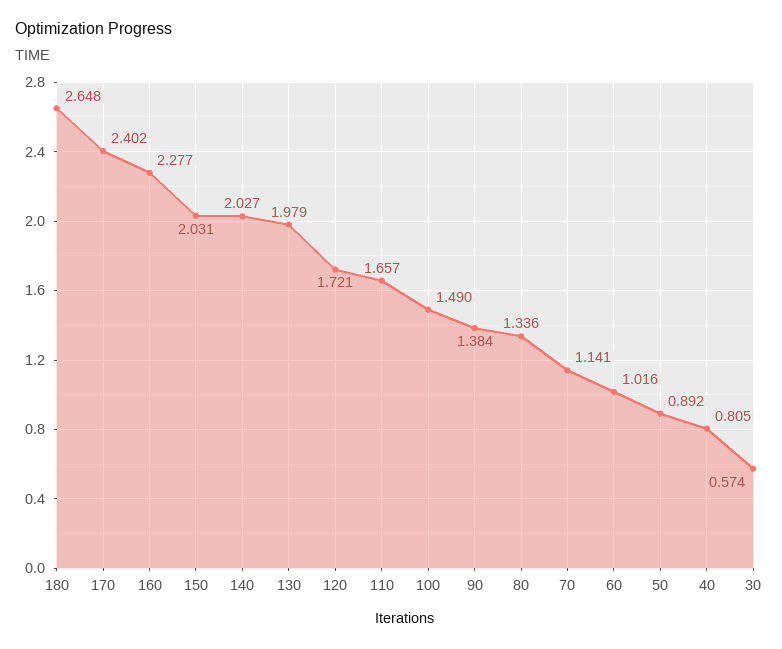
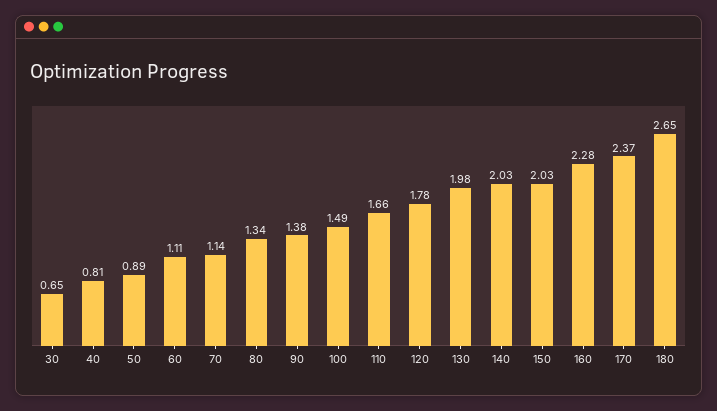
170: 2.402 -> 2.37
120: 1.721 -> 1.78
60: 1.016 -> 1.11
30: 0.574 -> 0.65

